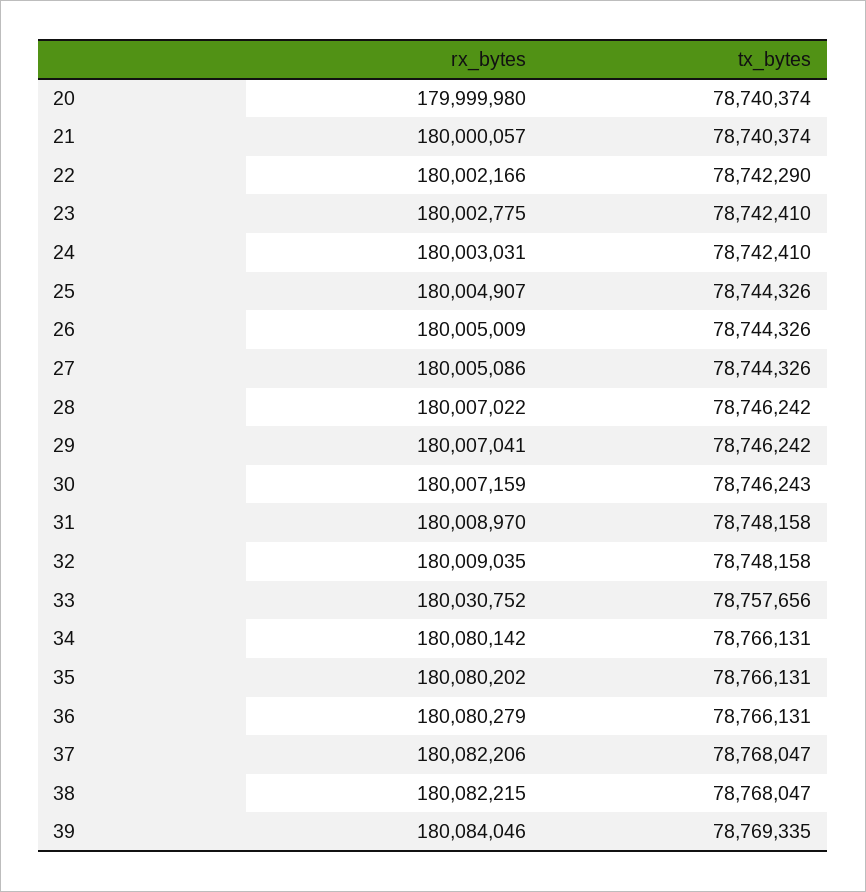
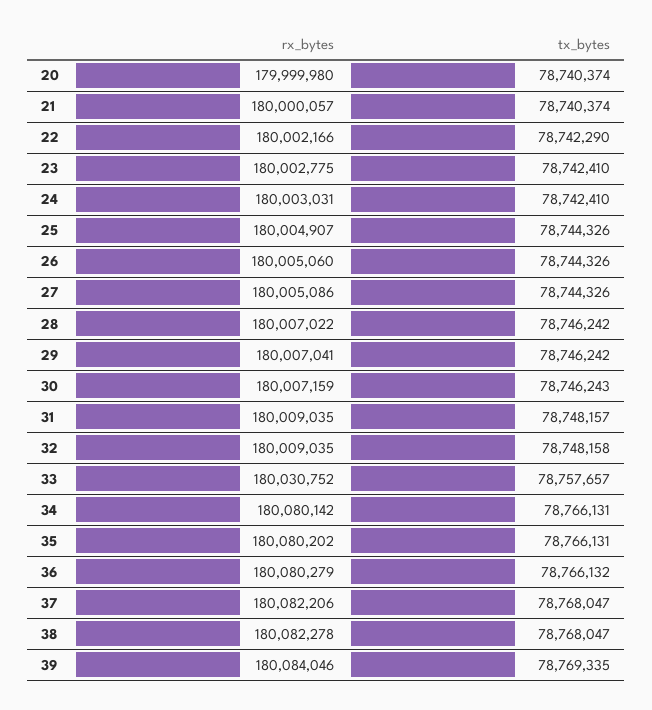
rx_bytes, 26: 180005009 -> 180005060
rx_bytes, 31: 180008970 -> 180009035
tx_bytes, 31: 78748158 -> 78748157
tx_bytes, 33: 78757656 -> 78757657
tx_bytes, 36: 78766131 -> 78766132
rx_bytes, 38: 180082215 -> 180082278

